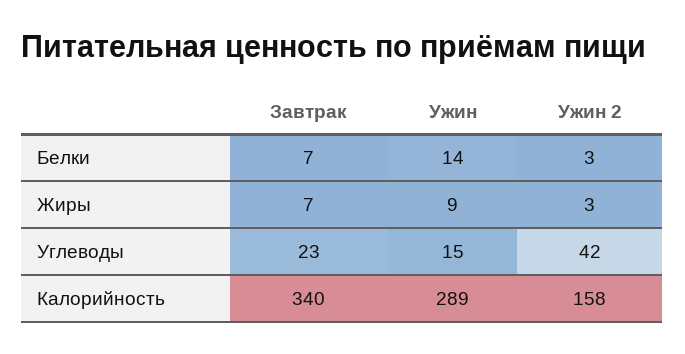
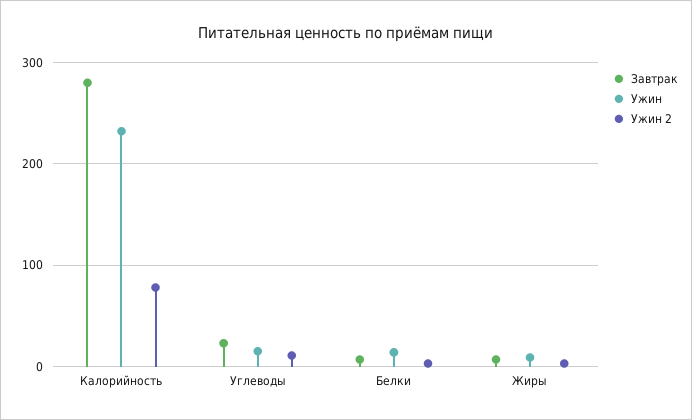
Ужин 2, Углеводы: 42 -> 10
Завтрак, Калорийность: 340 -> 280
Ужин, Калорийность: 289 -> 230
Ужин 2, Калорийность: 158 -> 80

